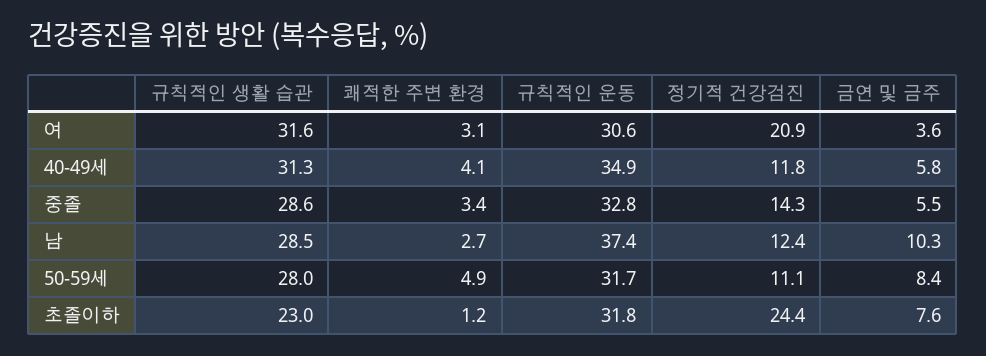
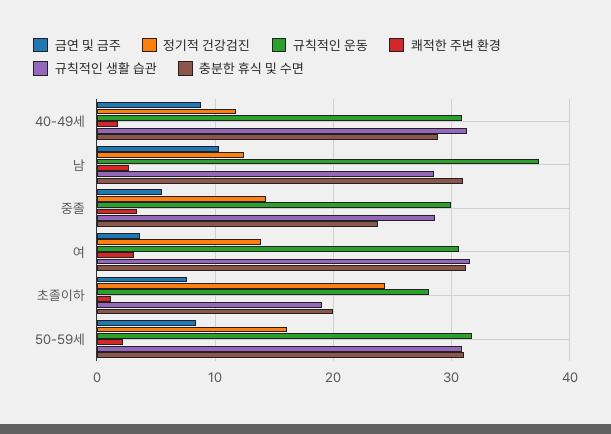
정기적 건강검진, 여: 20.9 -> 14
쾌적한 주변 환경, 40-49세: 4.1 -> 2
규칙적인 운동, 40-49세: 34.9 -> 31
금연 및 금주, 40-49세: 5.8 -> 9
규칙적인 운동, 중졸: 32.8 -> 30
규칙적인 생활 습관, 50-59세: 28 -> 31
쾌적한 주변 환경, 50-59세: 4.9 -> 2
정기적 건강검진, 50-59세: 11.1 -> 16
규칙적인 생활 습관, 초졸이하: 23 -> 19
규칙적인 운동, 초졸이하: 31.8 -> 28
충분한 휴식 및 수면, 40-49세: none -> 29
충분한 휴식 및 수면, 남: none -> 31
충분한 휴식 및 수면, 중졸: none -> 24
충분한 휴식 및 수면, 여: none -> 31
충분한 휴식 및 수면, 초졸이하: none -> 20
충분한 휴식 및 수면, 50-59세: none -> 31

